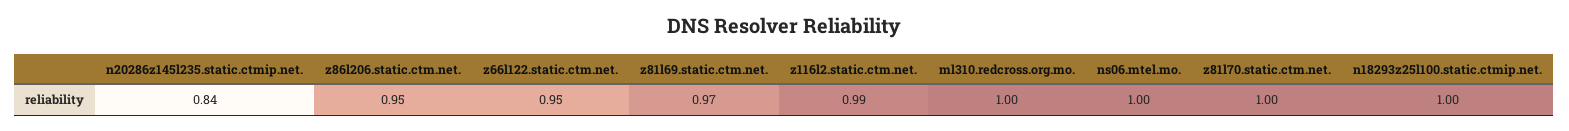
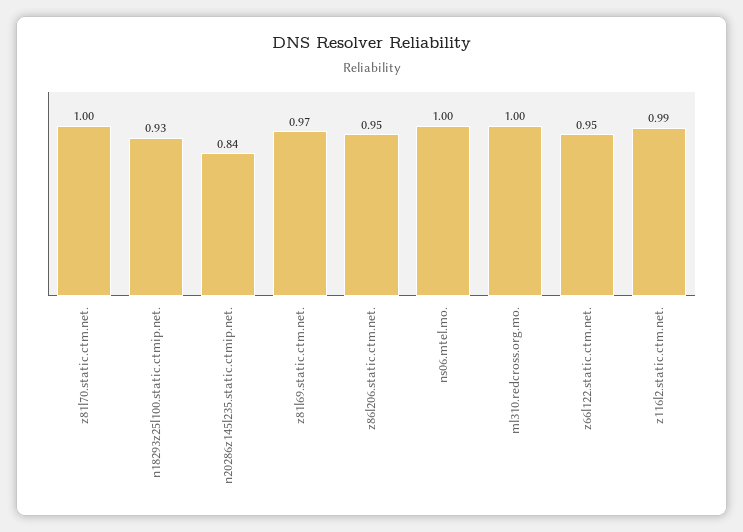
n18293z25l100.static.ctmip.net.: 1 -> 0.93

